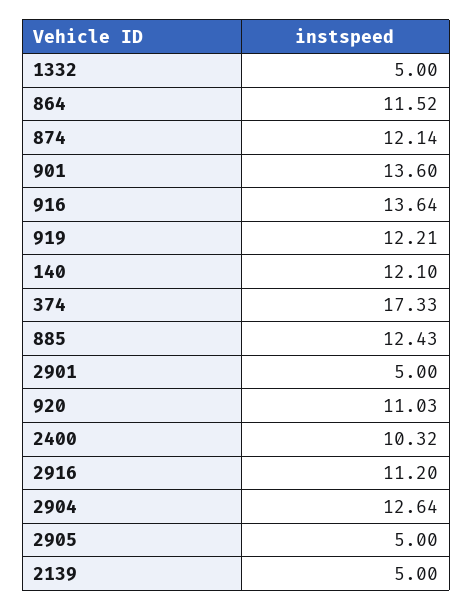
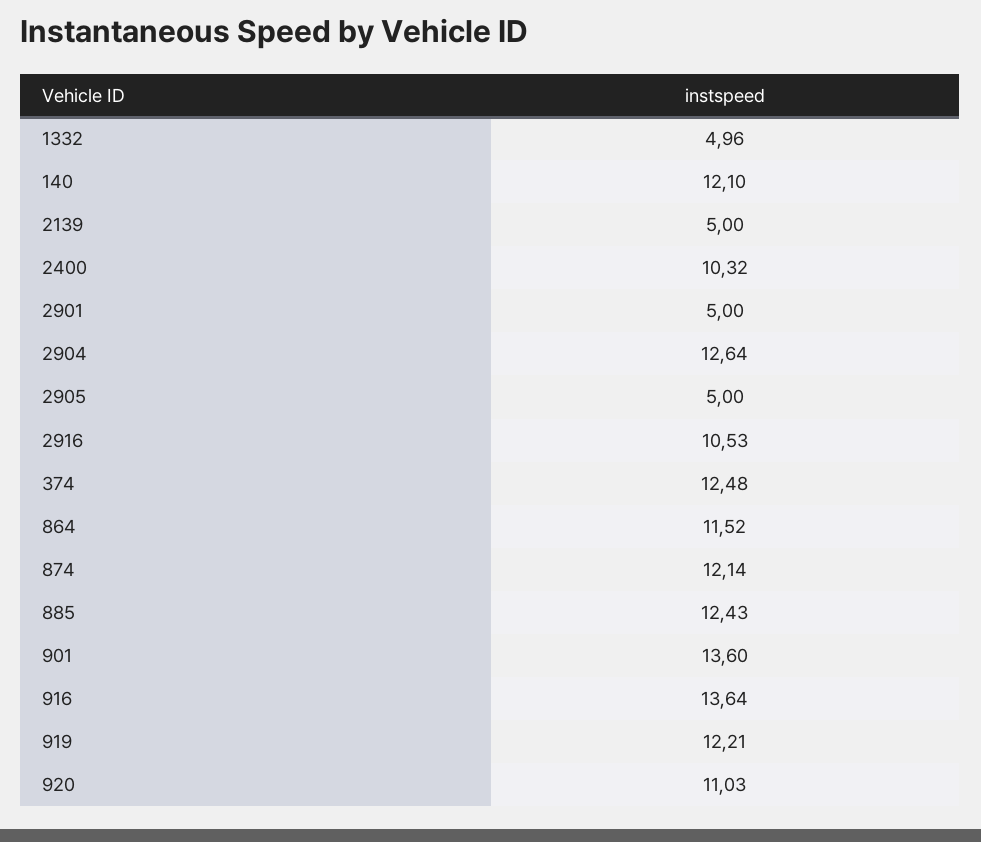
1332: 5 -> 4.96
374: 17.33 -> 12.48
2916: 11.2 -> 10.53

